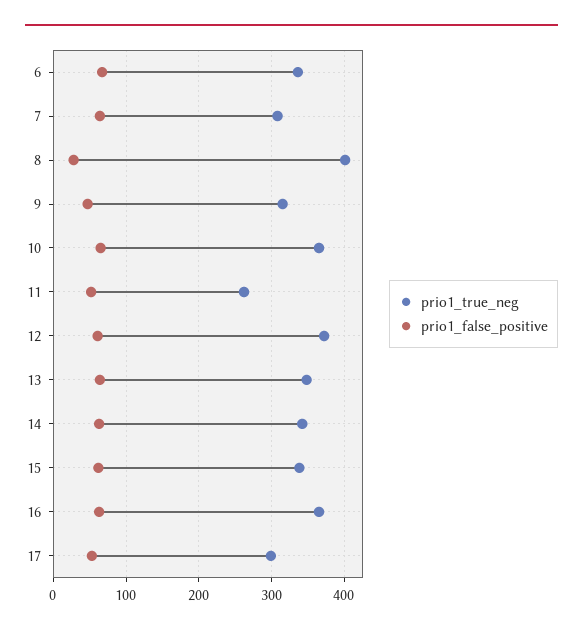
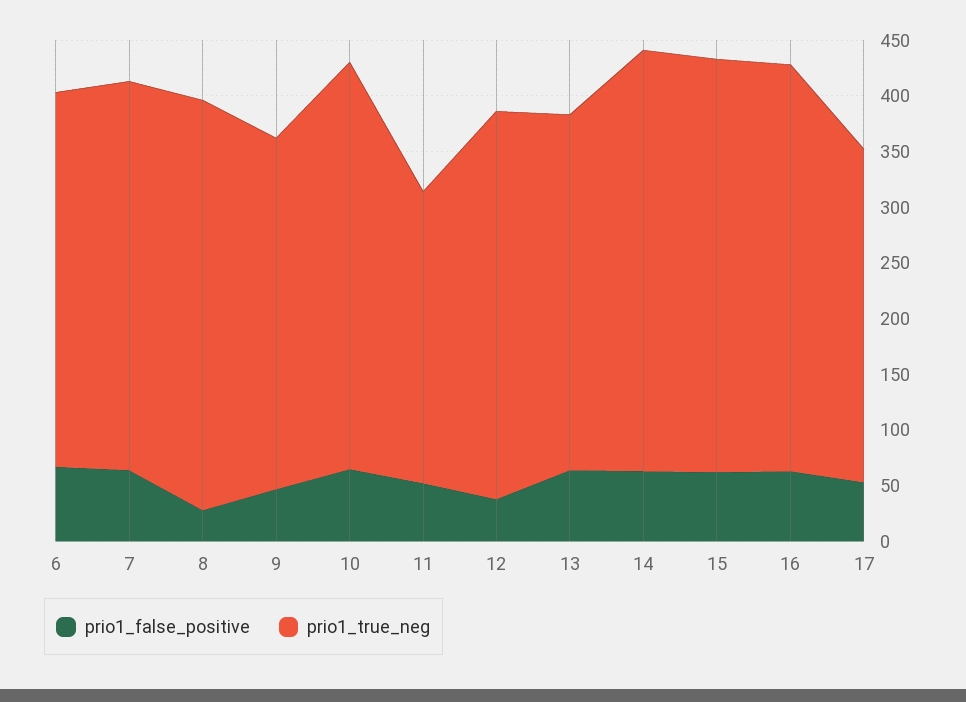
prio1_true_neg, 7: 310 -> 350
prio1_true_neg, 8: 400 -> 370
prio1_true_neg, 12: 370 -> 350
prio1_false_positive, 12: 60 -> 40
prio1_true_neg, 13: 350 -> 320
prio1_true_neg, 14: 340 -> 380
prio1_true_neg, 15: 340 -> 370

